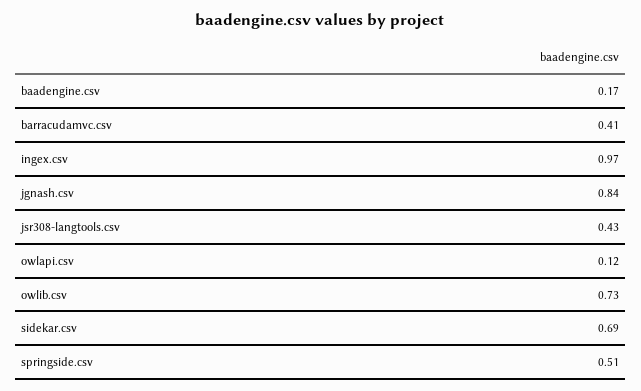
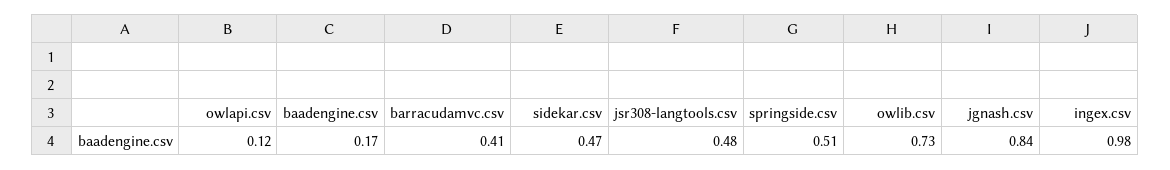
ingex.csv: 0.97 -> 0.98
jsr308-langtools.csv: 0.43 -> 0.48
sidekar.csv: 0.69 -> 0.47

